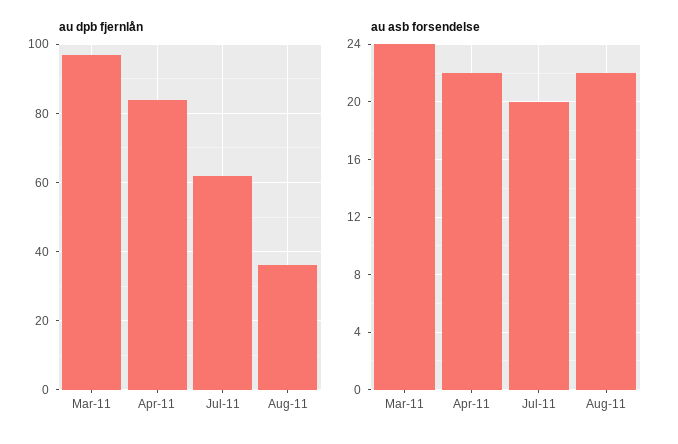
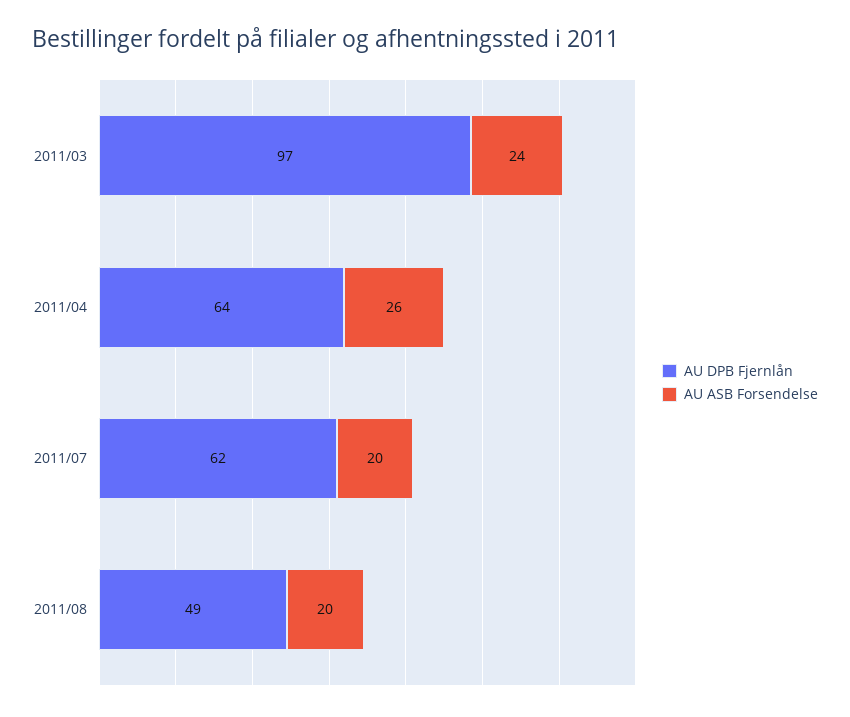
au dpb fjernlån, Apr-11: 85 -> 64
au dpb fjernlån, Aug-11: 35 -> 49
au asb forsendelse, Apr-11: 22 -> 26
au asb forsendelse, Aug-11: 22 -> 20

